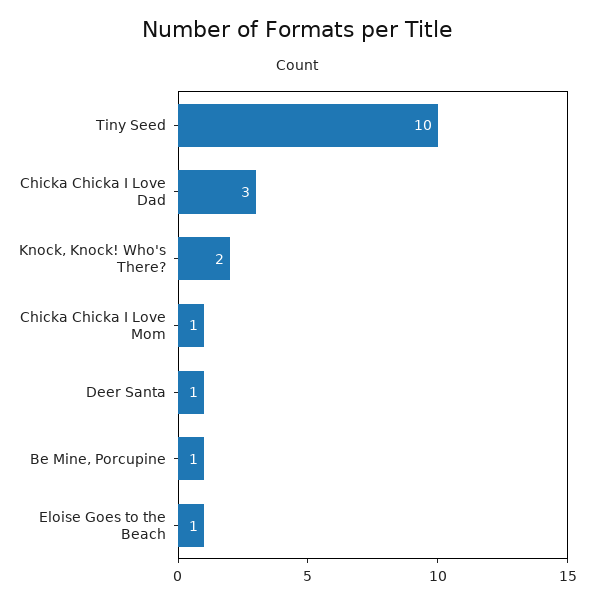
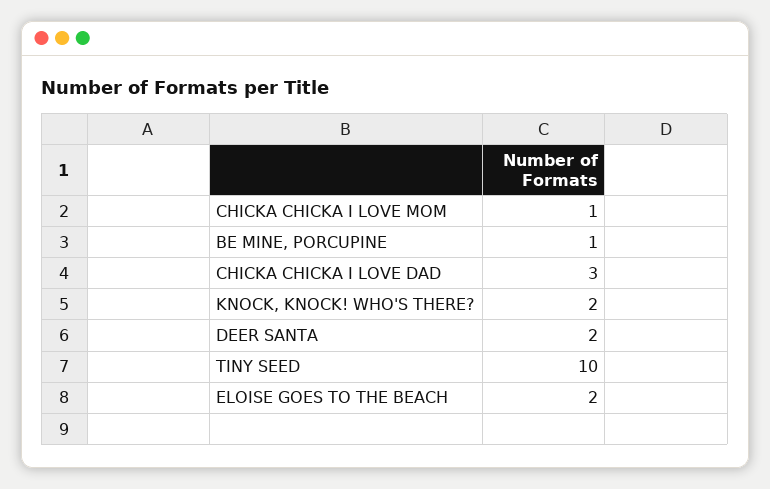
Deer Santa: 1 -> 2
Eloise Goes to the Beach: 1 -> 2

